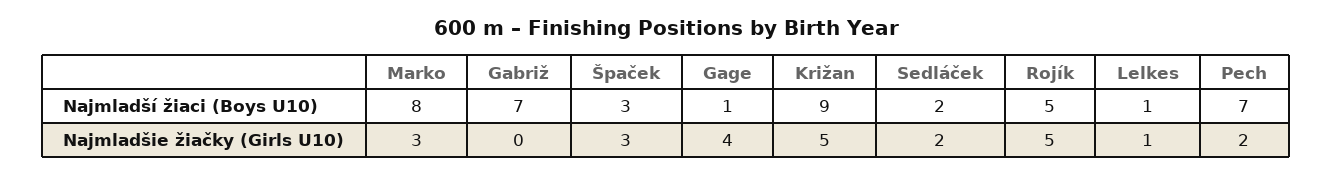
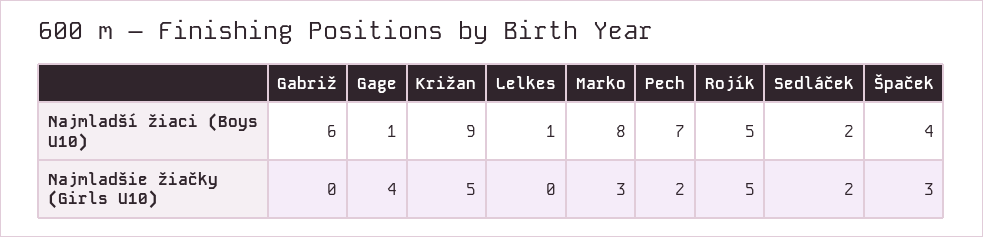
Gabriž, Najmladší žiaci (Boys U10): 7 -> 6
Špaček, Najmladší žiaci (Boys U10): 3 -> 4
Lelkes, Najmladšie žiačky (Girls U10): 1 -> 0

